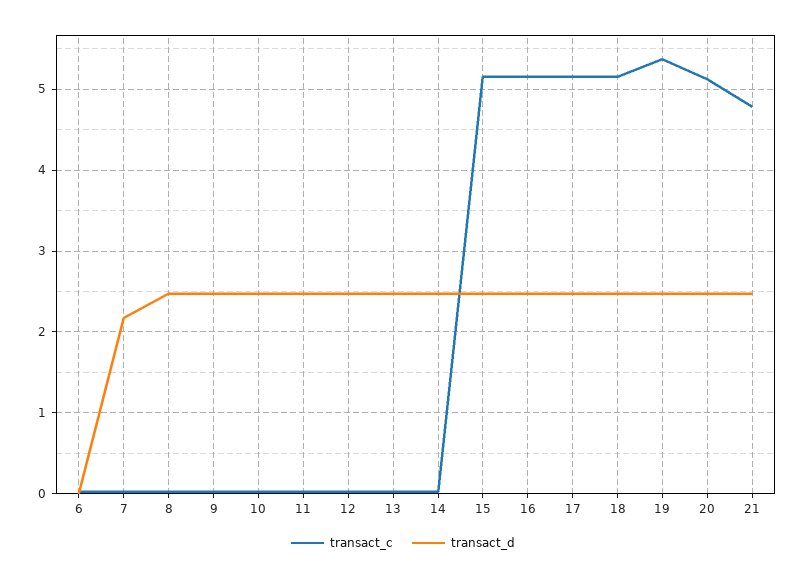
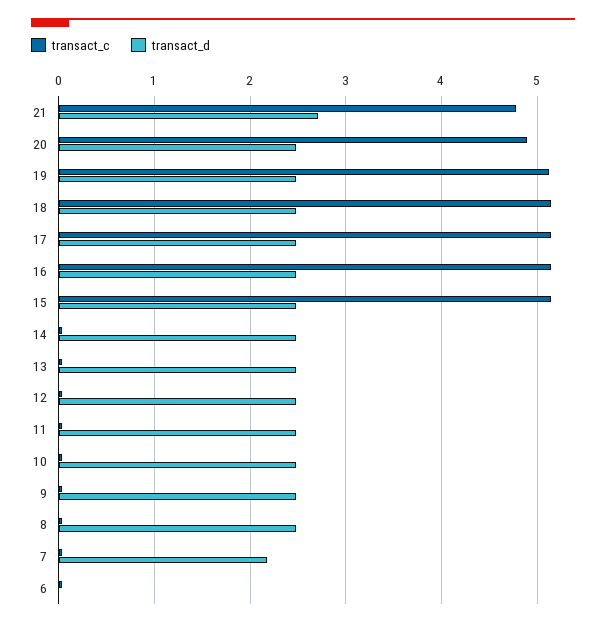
transact_c, 19: 5.4 -> 5.1
transact_c, 20: 5.1 -> 4.9
transact_d, 21: 2.5 -> 2.7

